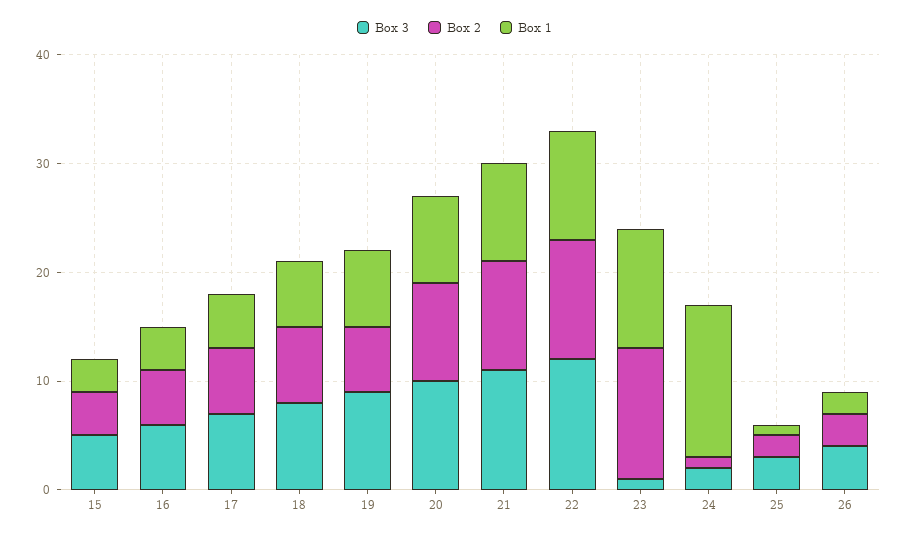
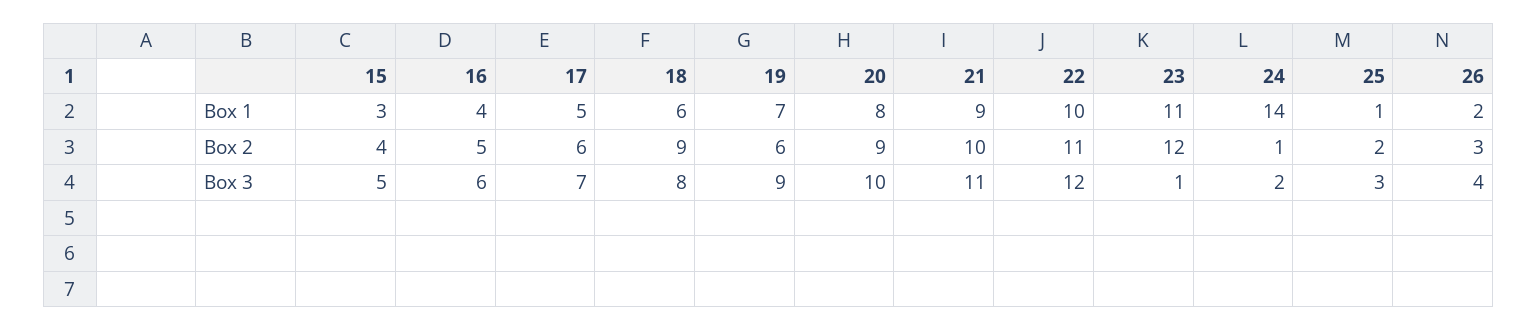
Box 2, 18: 7 -> 9

